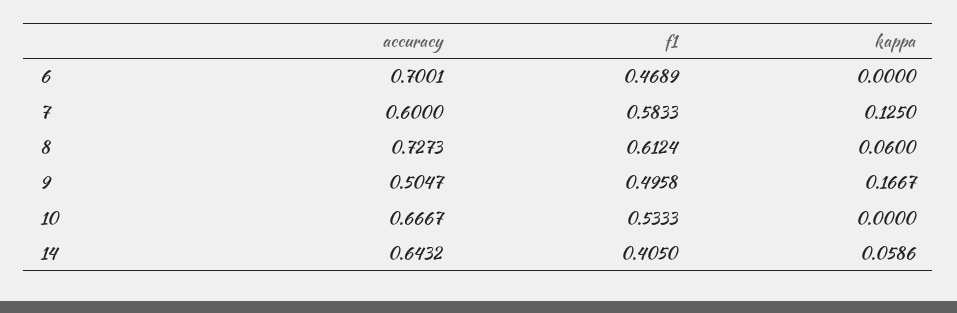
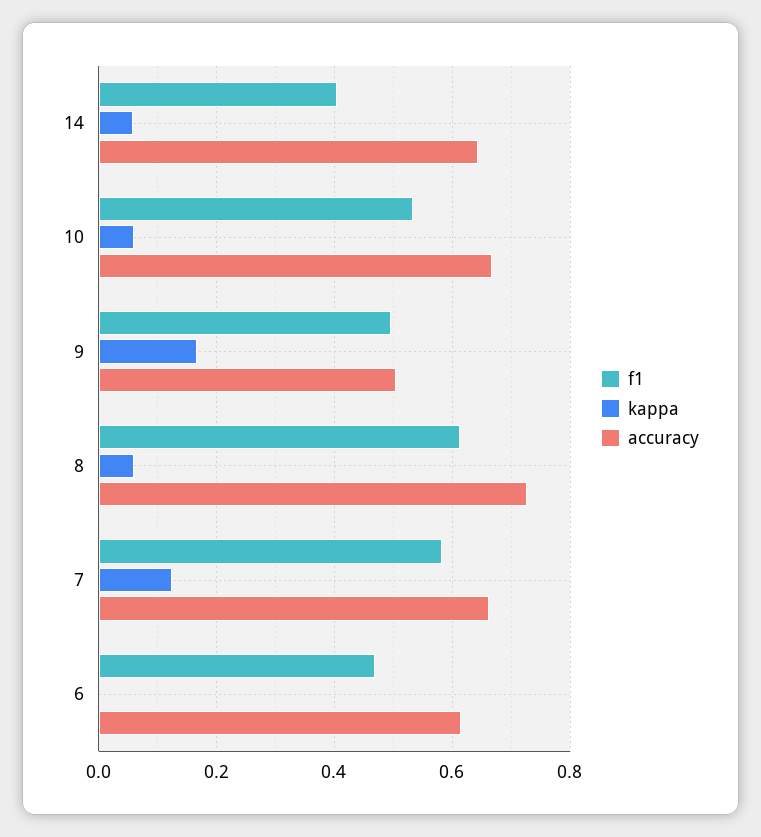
accuracy, 6: 0.7001 -> 0.62
accuracy, 7: 0.6 -> 0.66
kappa, 10: 0 -> 0.06

